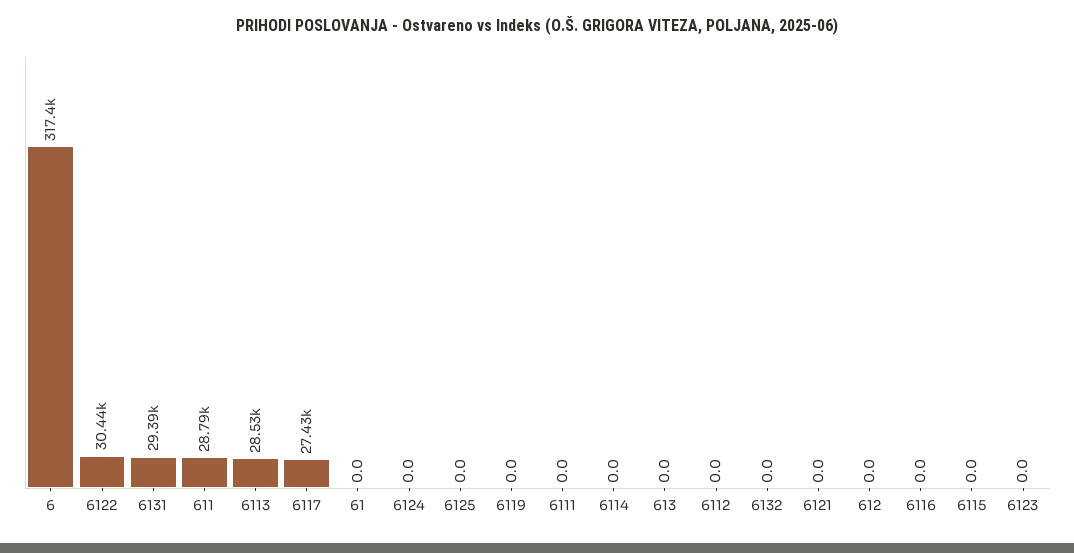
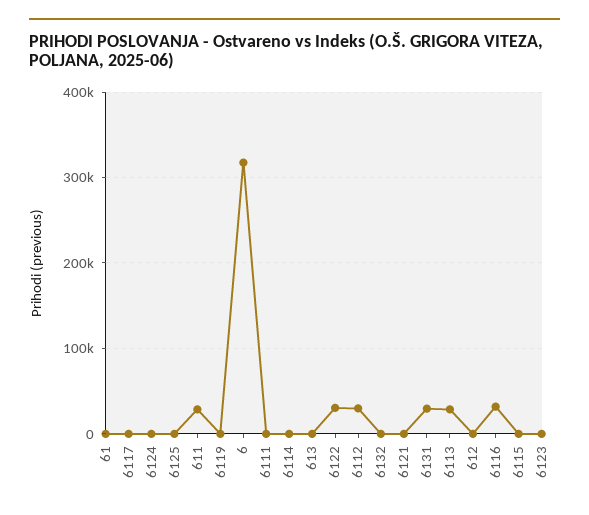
6117: 27430 -> 0
6112: 0 -> 30000
6116: 0 -> 30000

